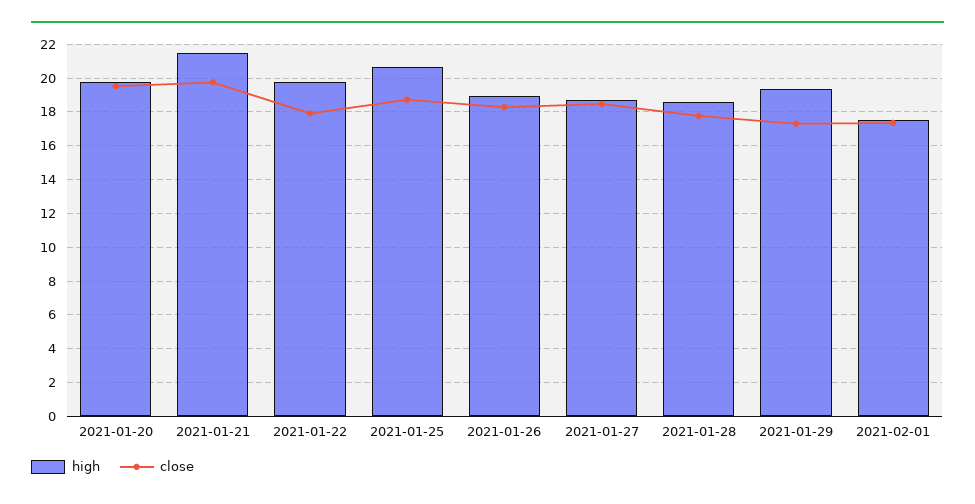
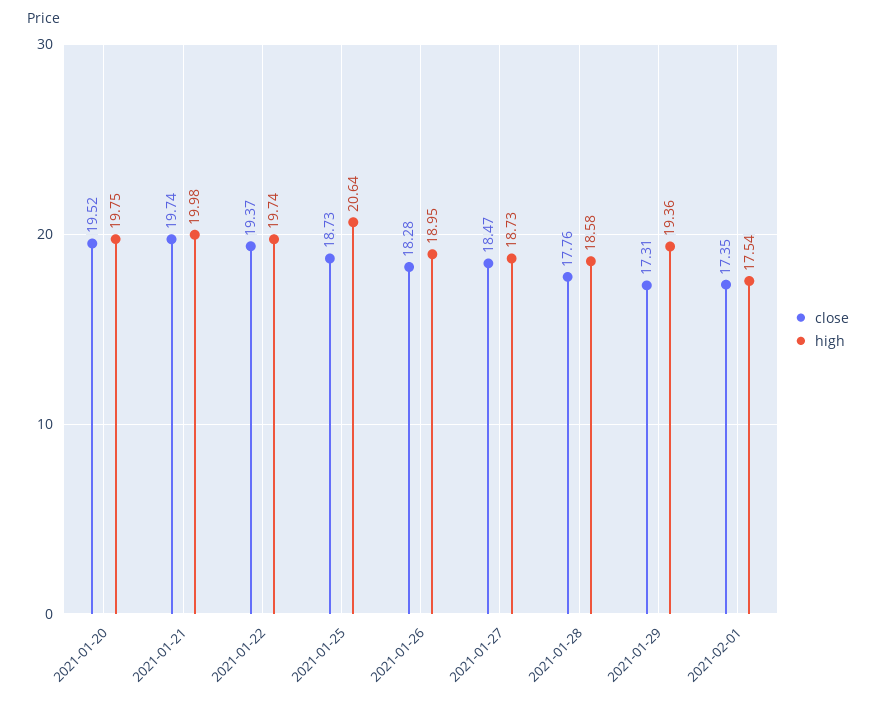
high, 2021-01-21: 21.5 -> 19.98
close, 2021-01-22: 18 -> 19.37

